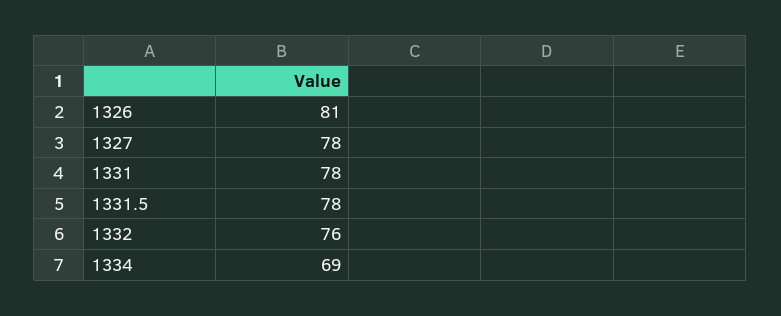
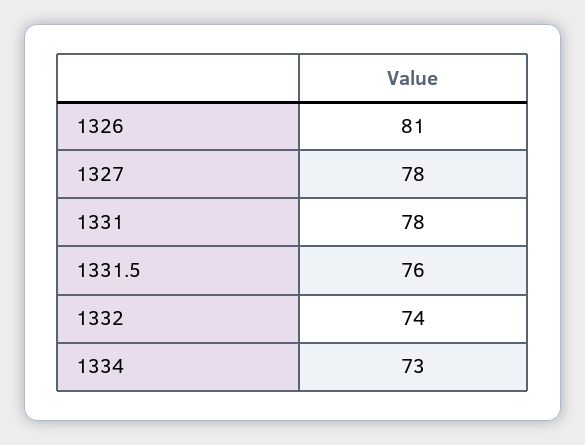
1331.5: 78 -> 76
1332: 76 -> 74
1334: 69 -> 73

